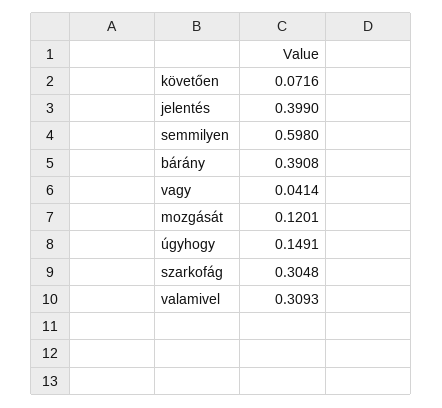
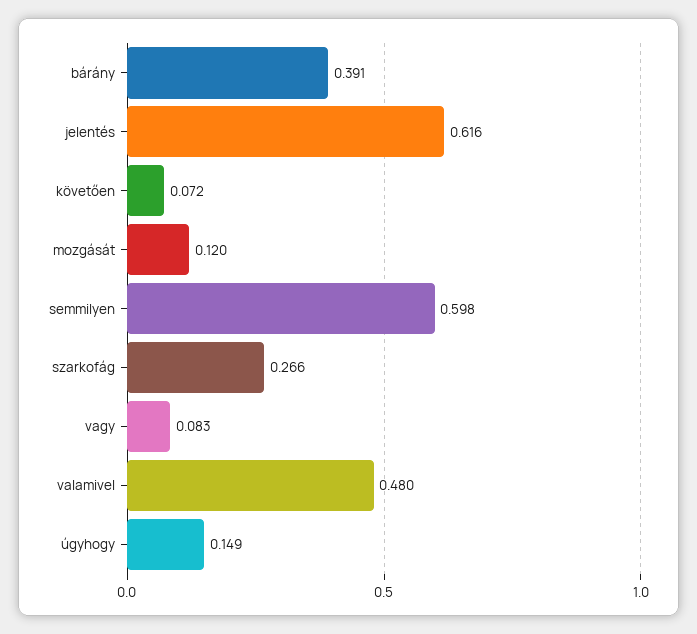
jelentés: 0.399 -> 0.616
vagy: 0.0414 -> 0.083
szarkofág: 0.3048 -> 0.266
valamivel: 0.3093 -> 0.48

